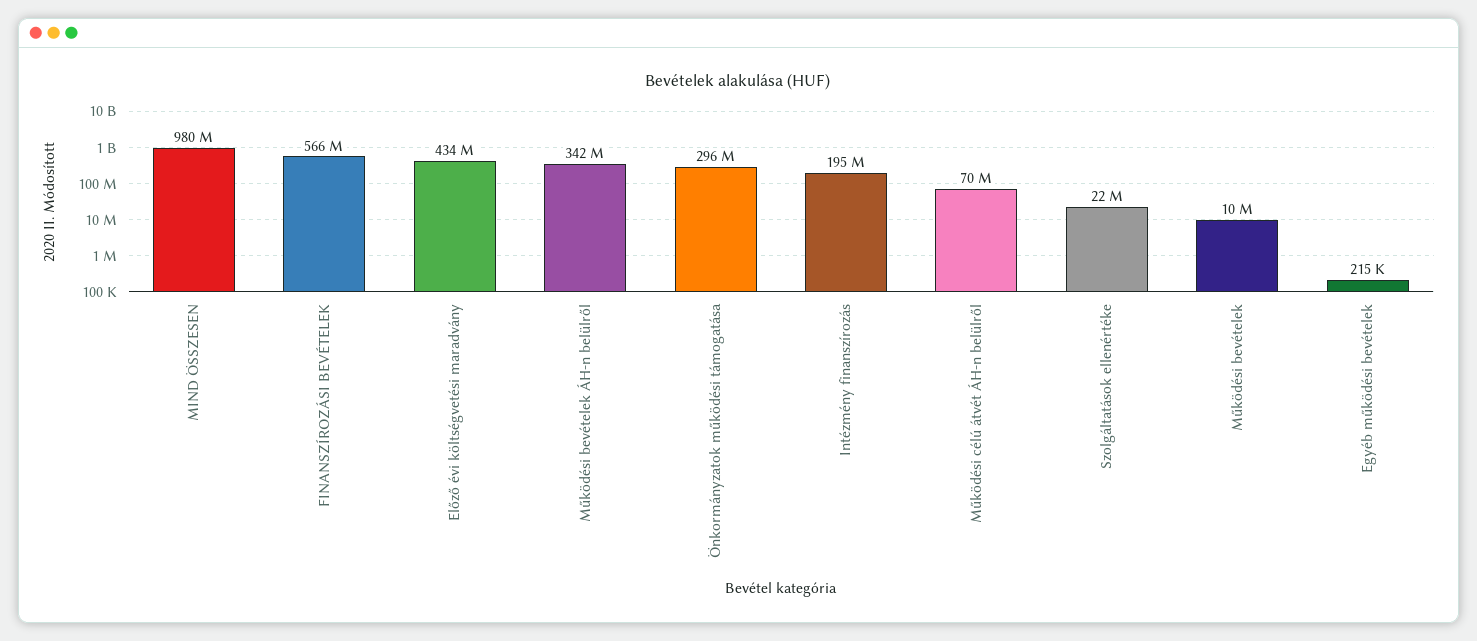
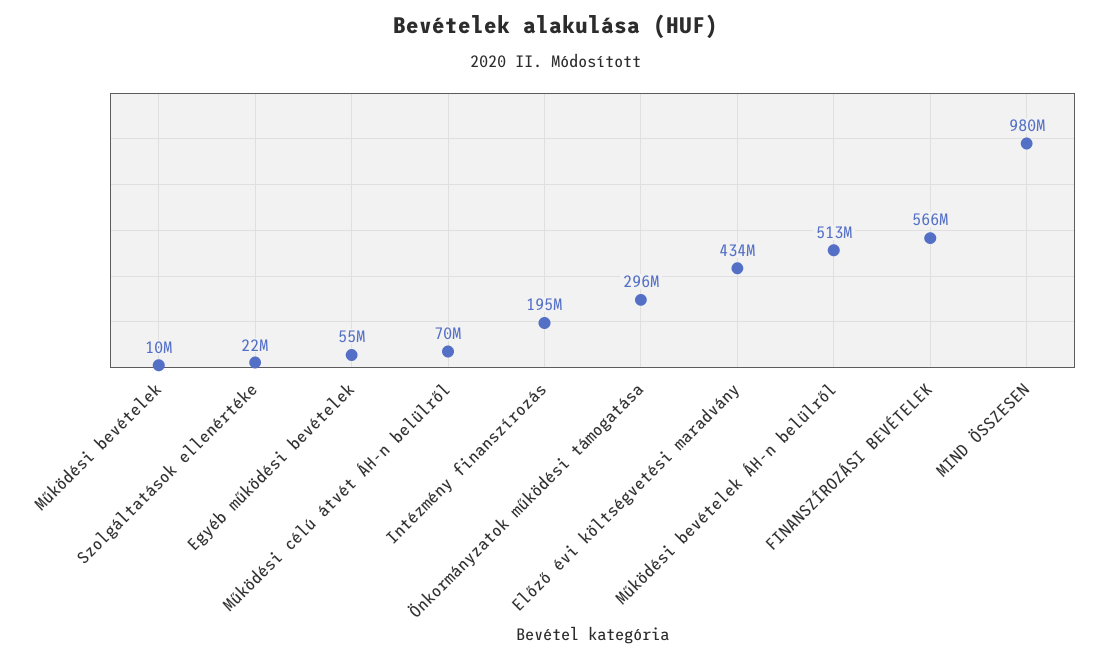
Működési bevételek ÁH-n belülről: 342000000 -> 513000000
Egyéb működési bevételek: 215000 -> 55000000

